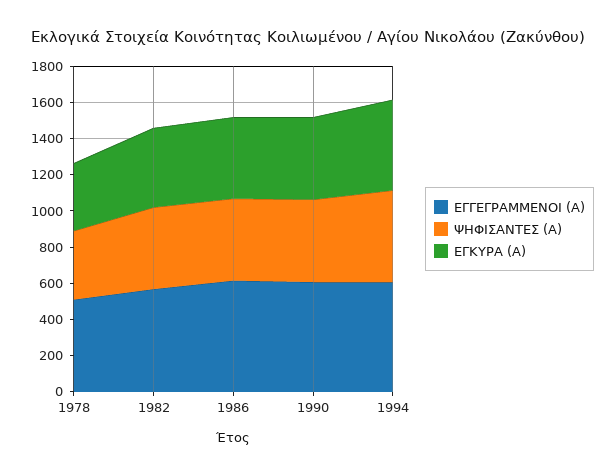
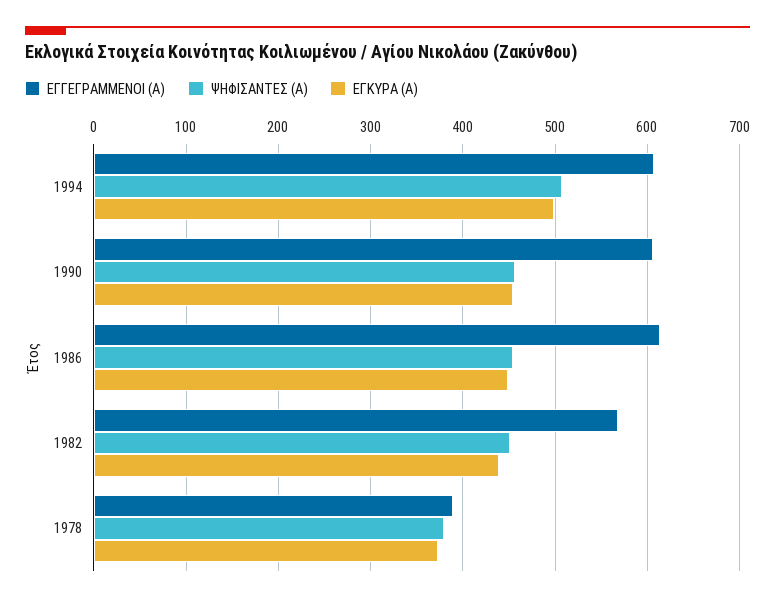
ΕΓΓΕΓΡΑΜΜΕΝΟΙ (Α), 1978: 500 -> 390

